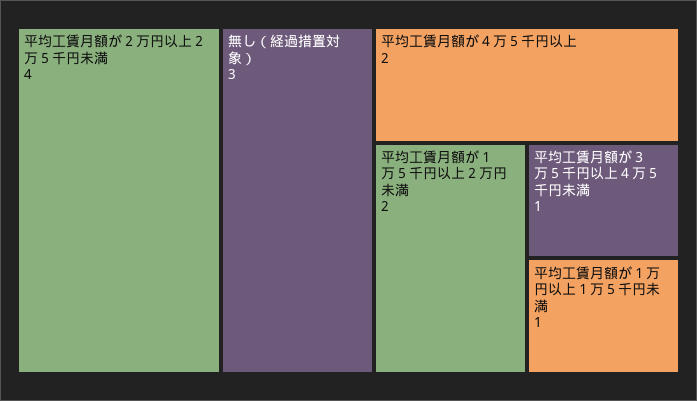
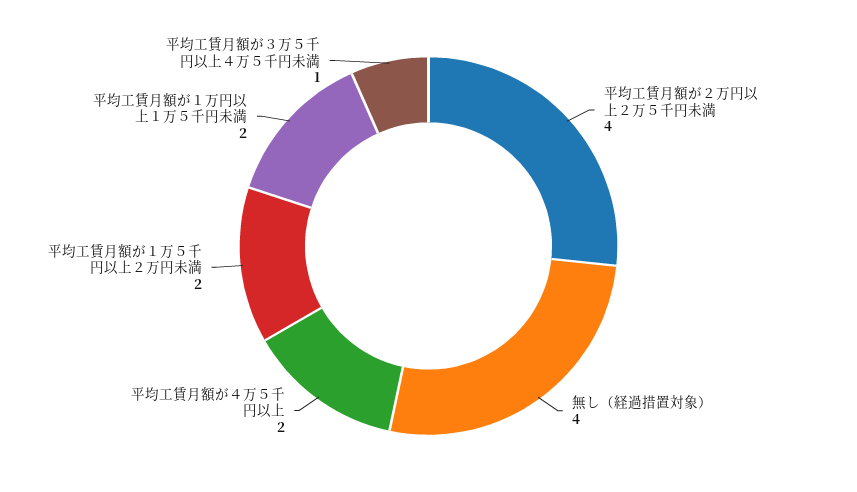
無し（経過措置対象）: 3 -> 4
平均工賃月額が１万円以上１万５千円未満: 1 -> 2

